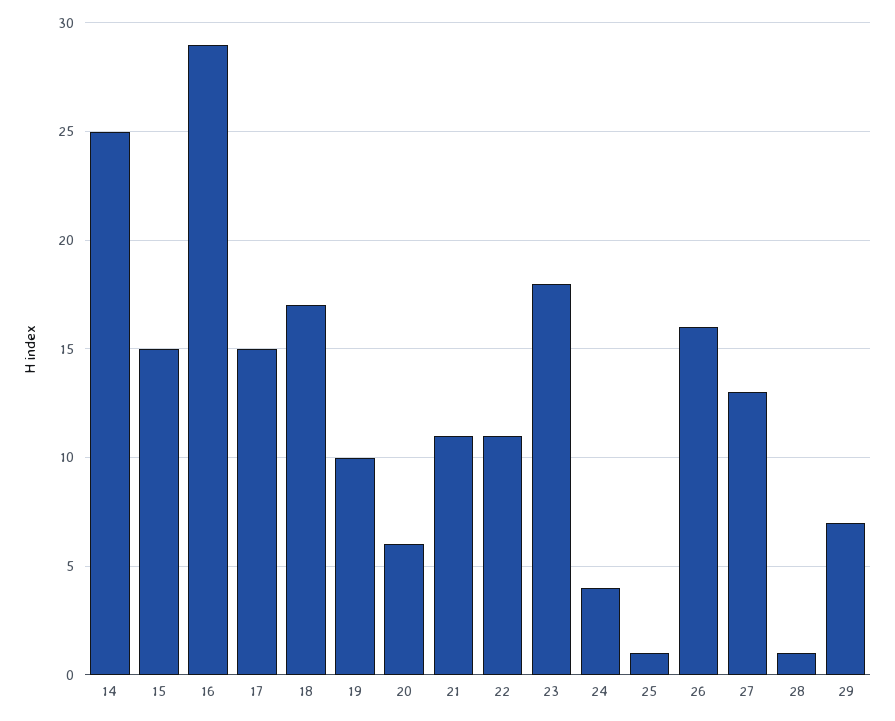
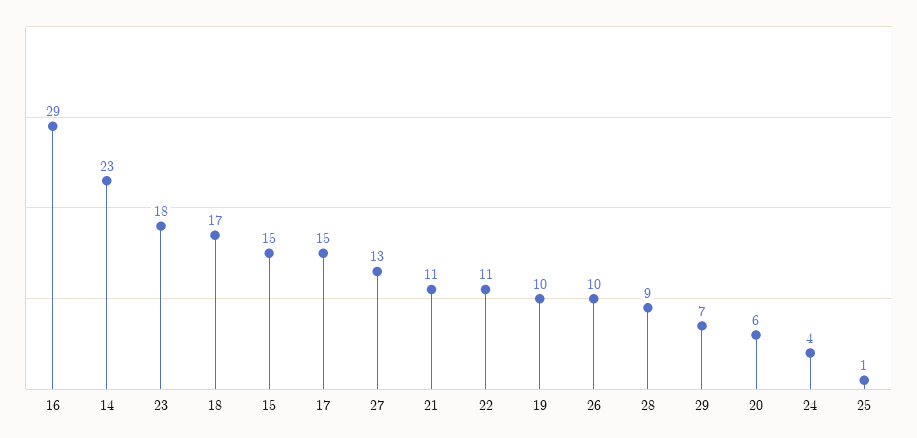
14: 25 -> 23
26: 16 -> 10
28: 1 -> 9

